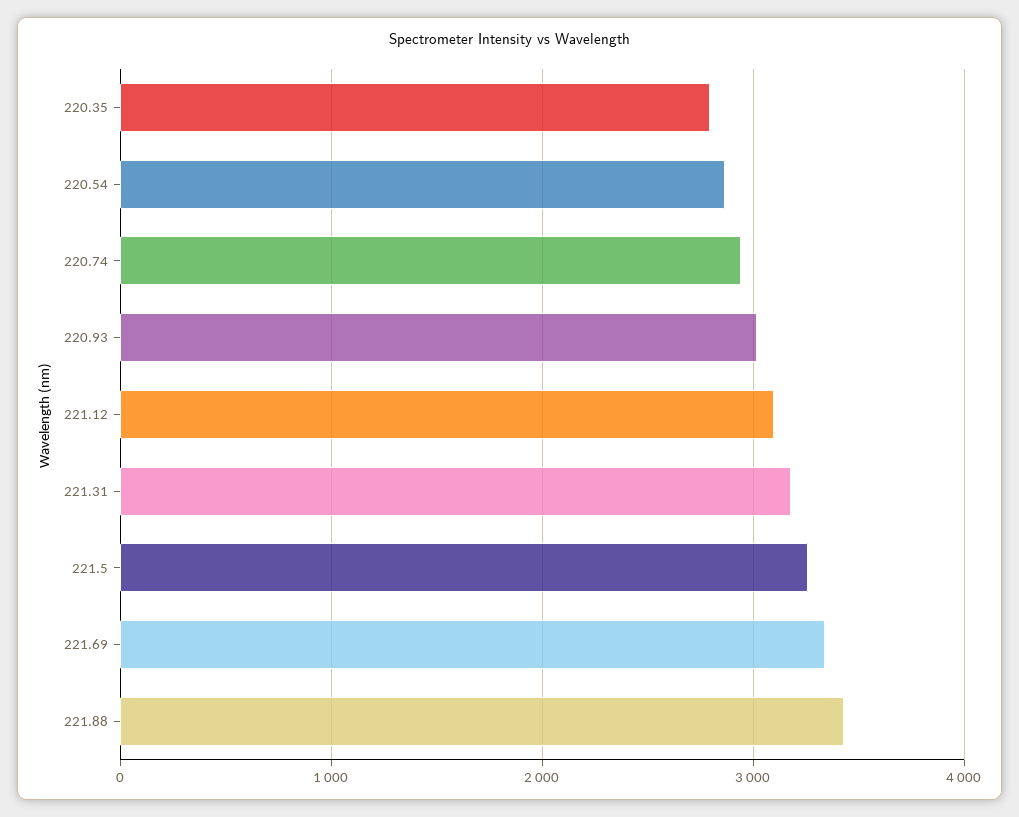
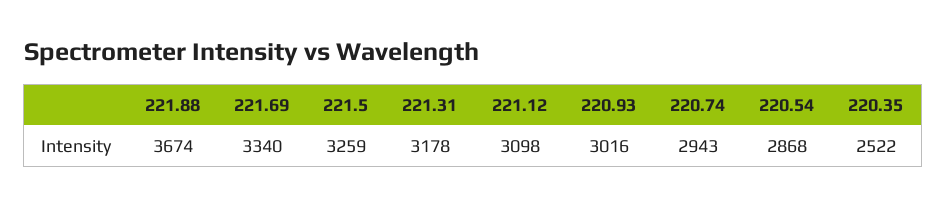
220.35: 2800 -> 2522
221.88: 3400 -> 3674

